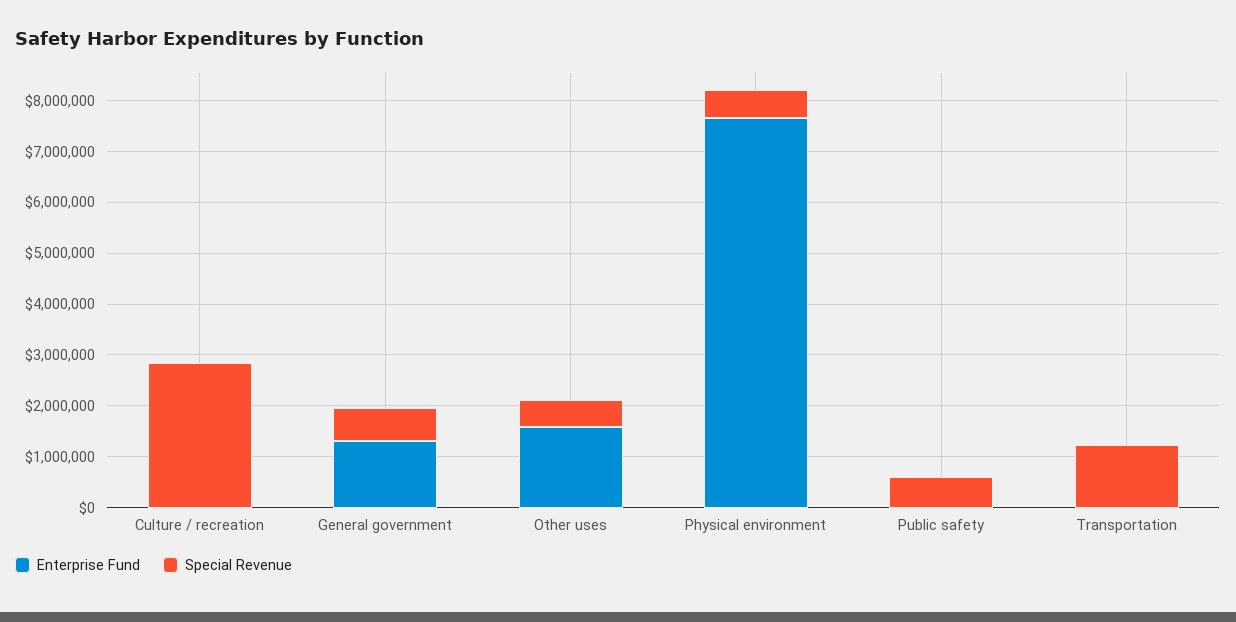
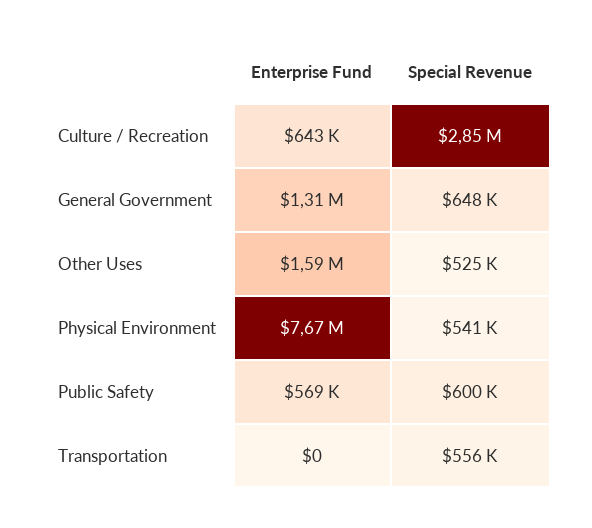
Enterprise Fund, Culture / recreation: 0 -> 643000
Enterprise Fund, Public safety: 0 -> 569000
Special Revenue, Transportation: 1200000 -> 556000

